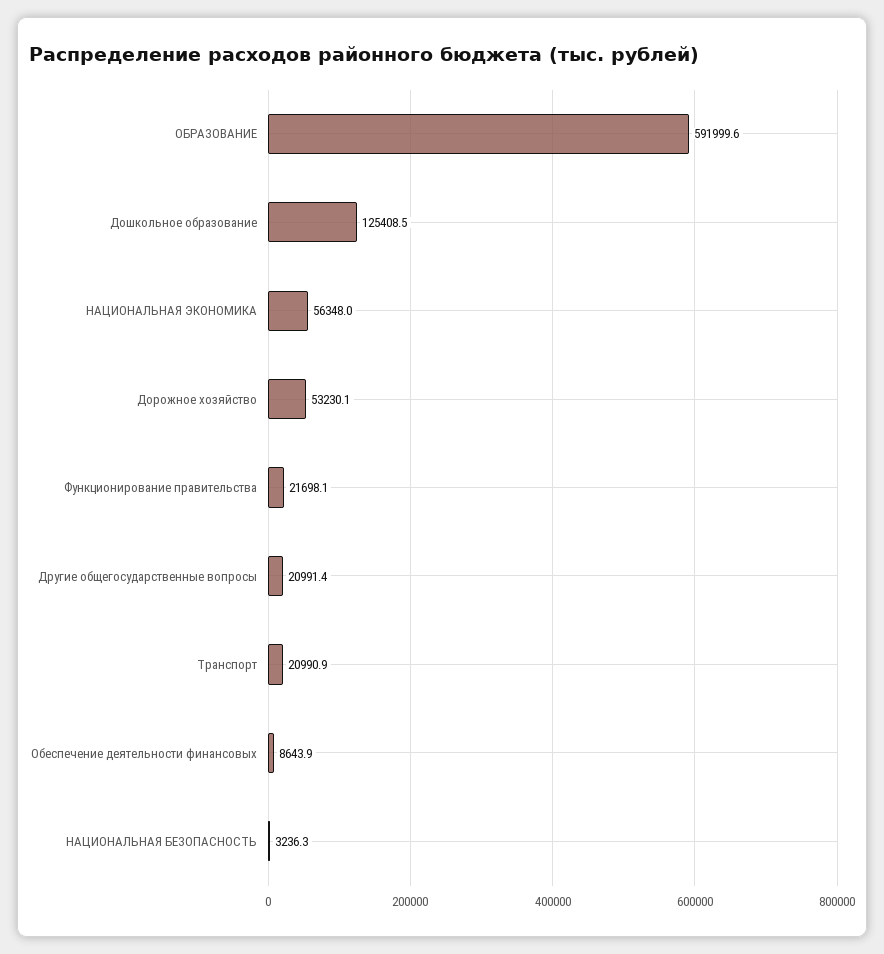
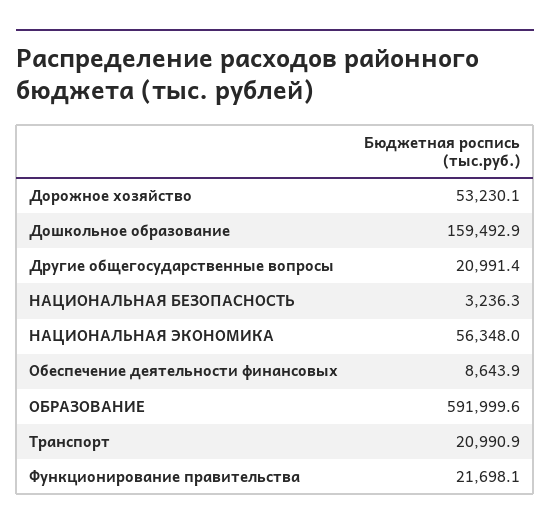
Дошкольное образование: 125408.5 -> 159492.9

